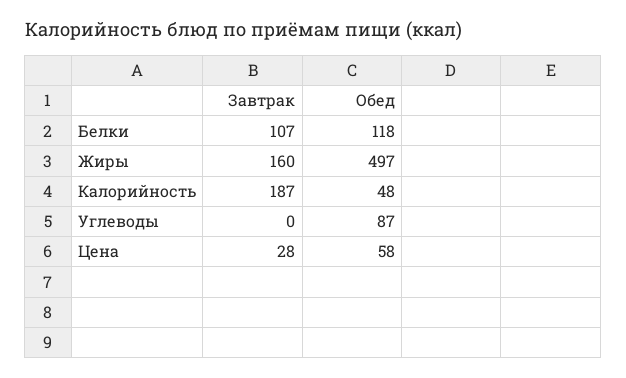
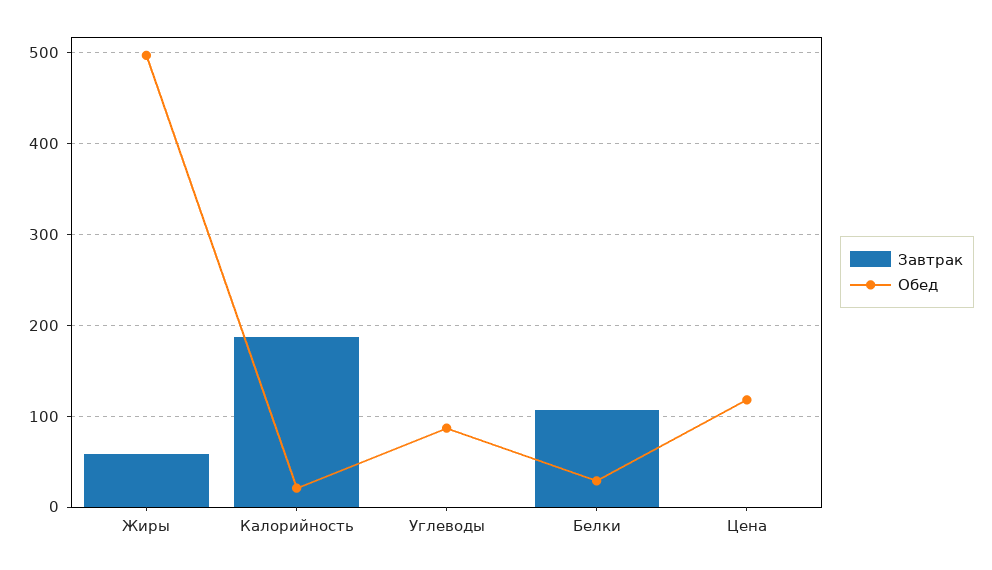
Обед, Белки: 118 -> 30
Завтрак, Жиры: 160 -> 60
Обед, Калорийность: 48 -> 20
Завтрак, Цена: 28 -> 0
Обед, Цена: 58 -> 120

